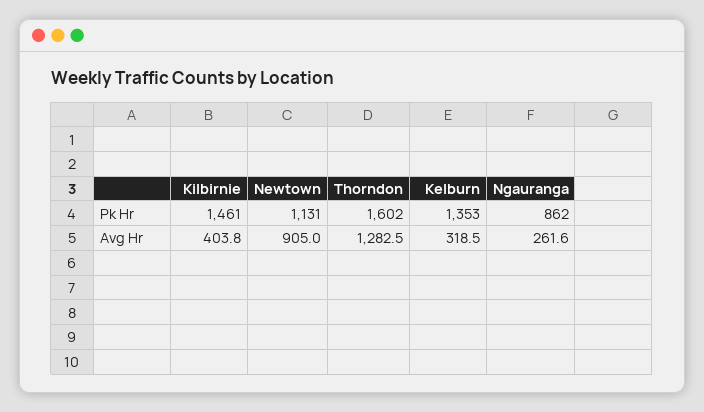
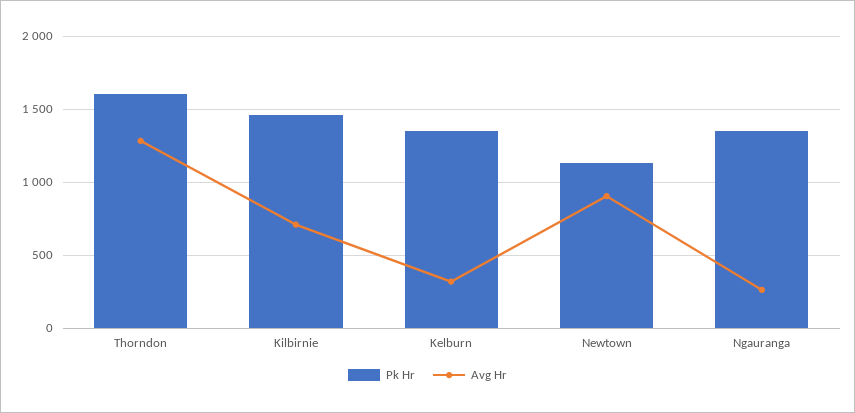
Pk Hr, Ngauranga: 862 -> 1350
Avg Hr, Kilbirnie: 403.8 -> 700

